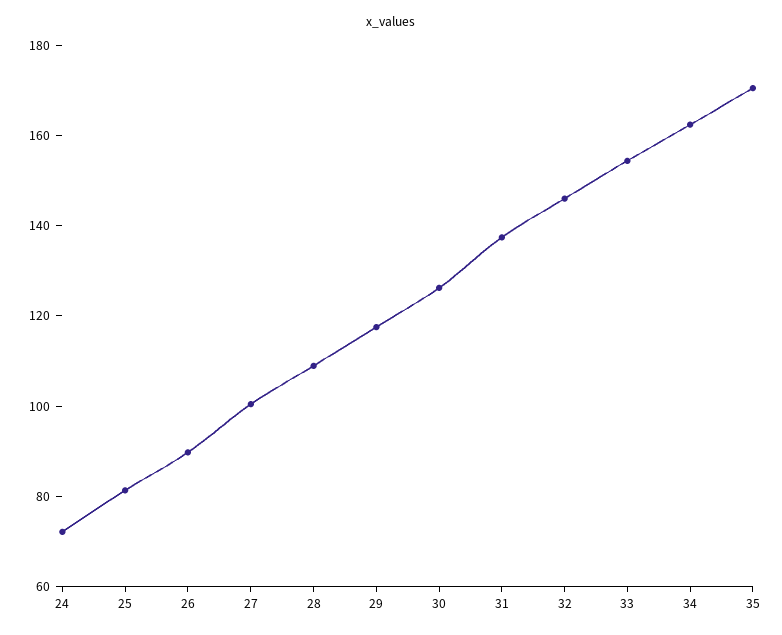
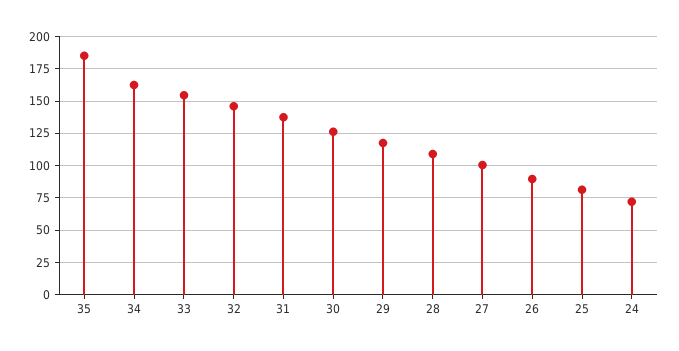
35: 170 -> 185

